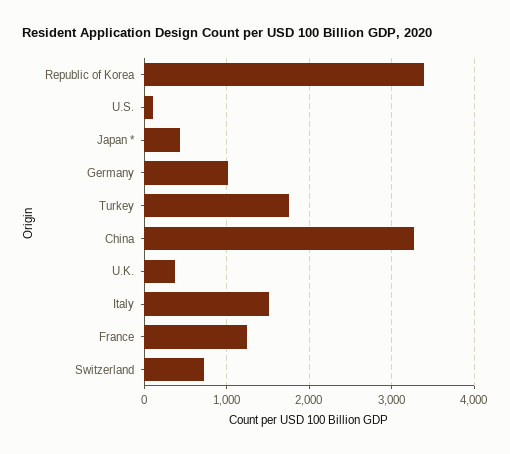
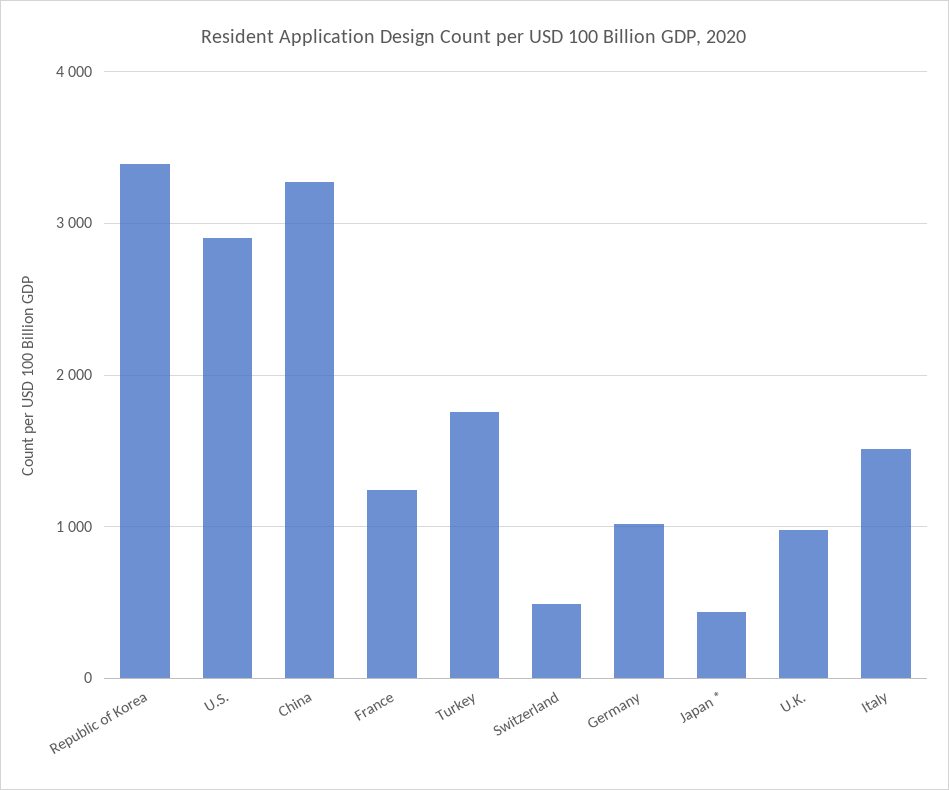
U.S.: 100 -> 2900
U.K.: 400 -> 1000
Switzerland: 700 -> 500

